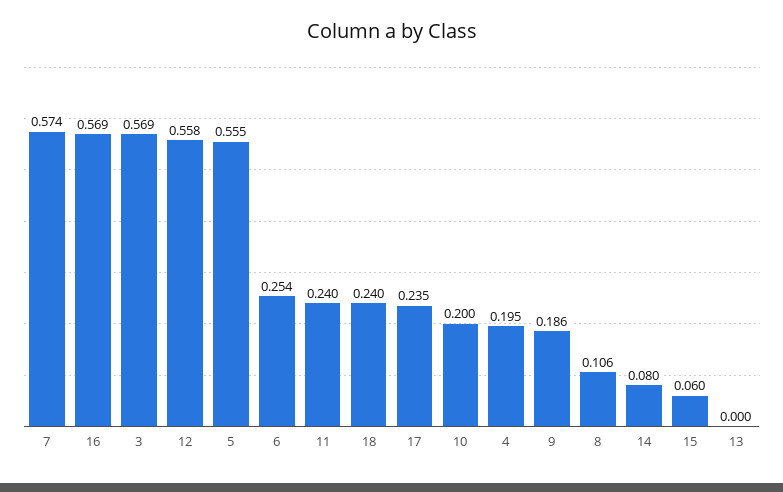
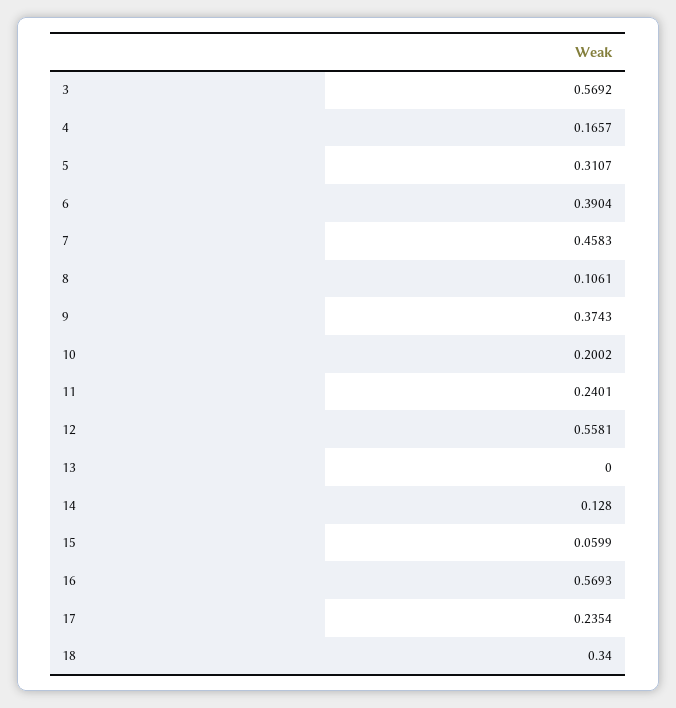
7: 0.574 -> 0.4583
5: 0.555 -> 0.3107
6: 0.254 -> 0.3904
18: 0.24 -> 0.34
4: 0.195 -> 0.1657
9: 0.186 -> 0.3743
14: 0.08 -> 0.128

